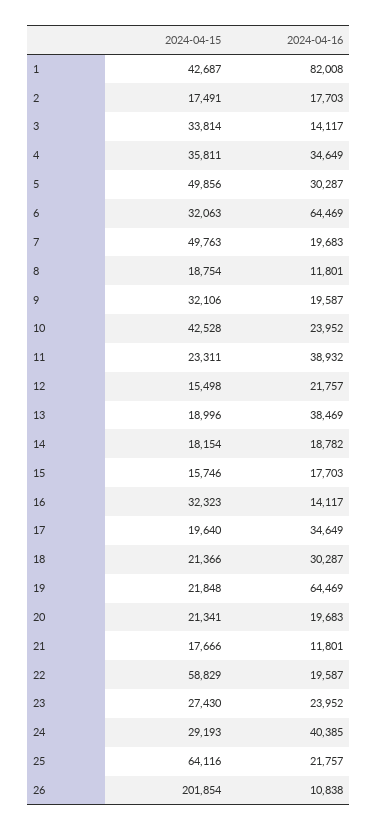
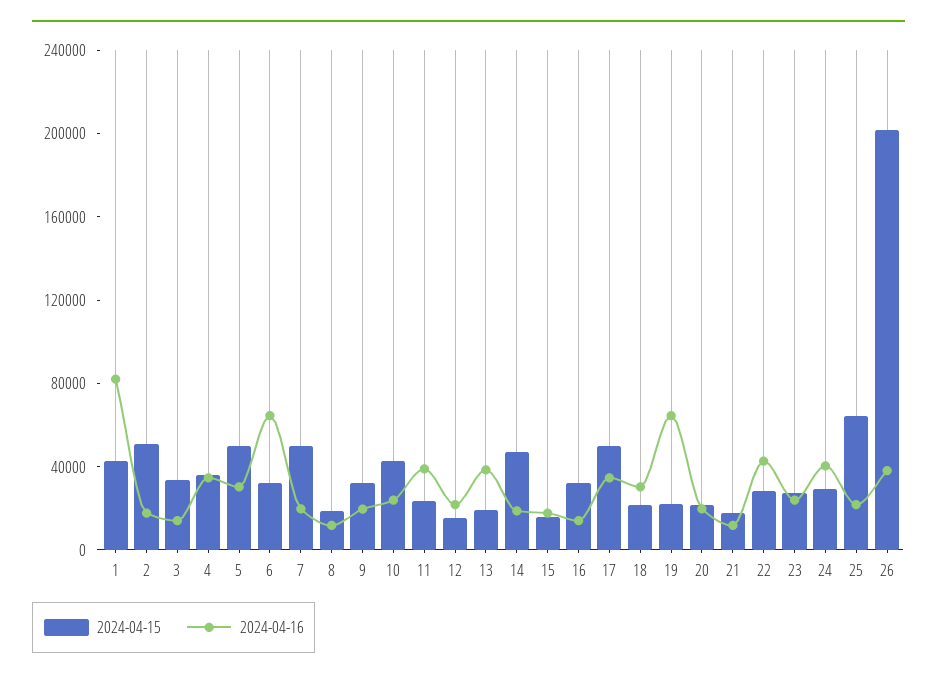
2024-04-15, 2: 17491 -> 50000
2024-04-15, 14: 18154 -> 50000
2024-04-15, 17: 19640 -> 50000
2024-04-15, 22: 58829 -> 30000
2024-04-16, 22: 19587 -> 40000
2024-04-16, 26: 10838 -> 40000

